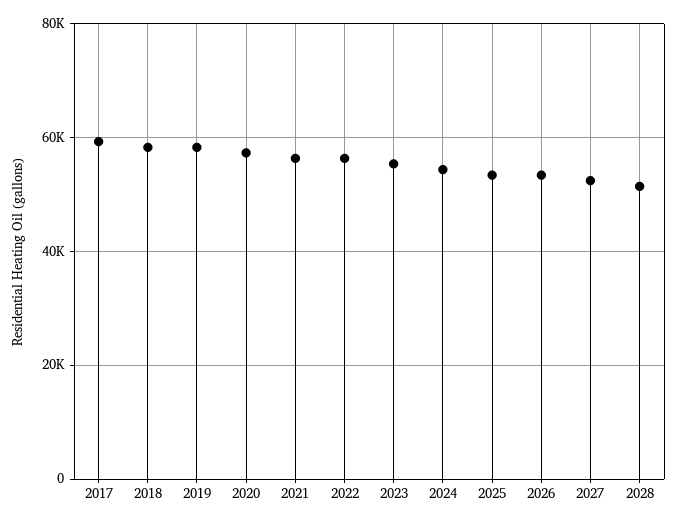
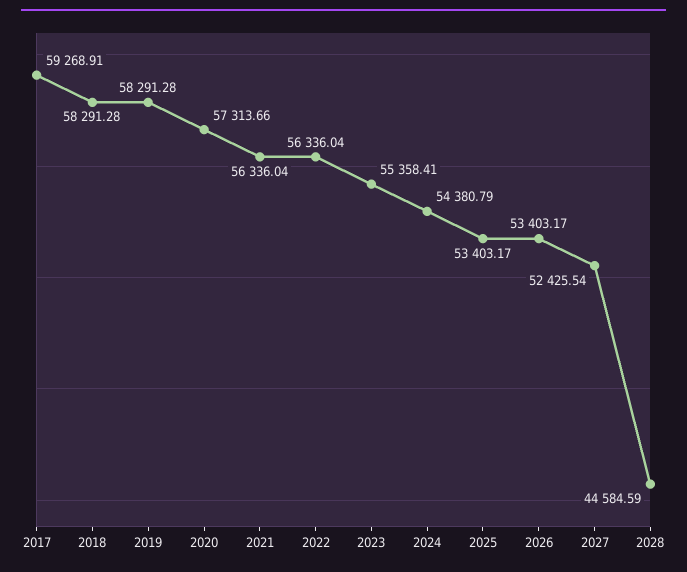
2028: 52000 -> 44584.59

